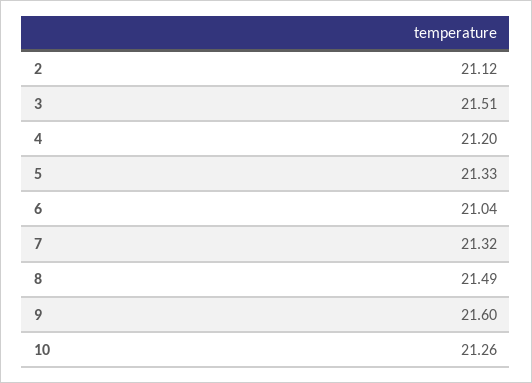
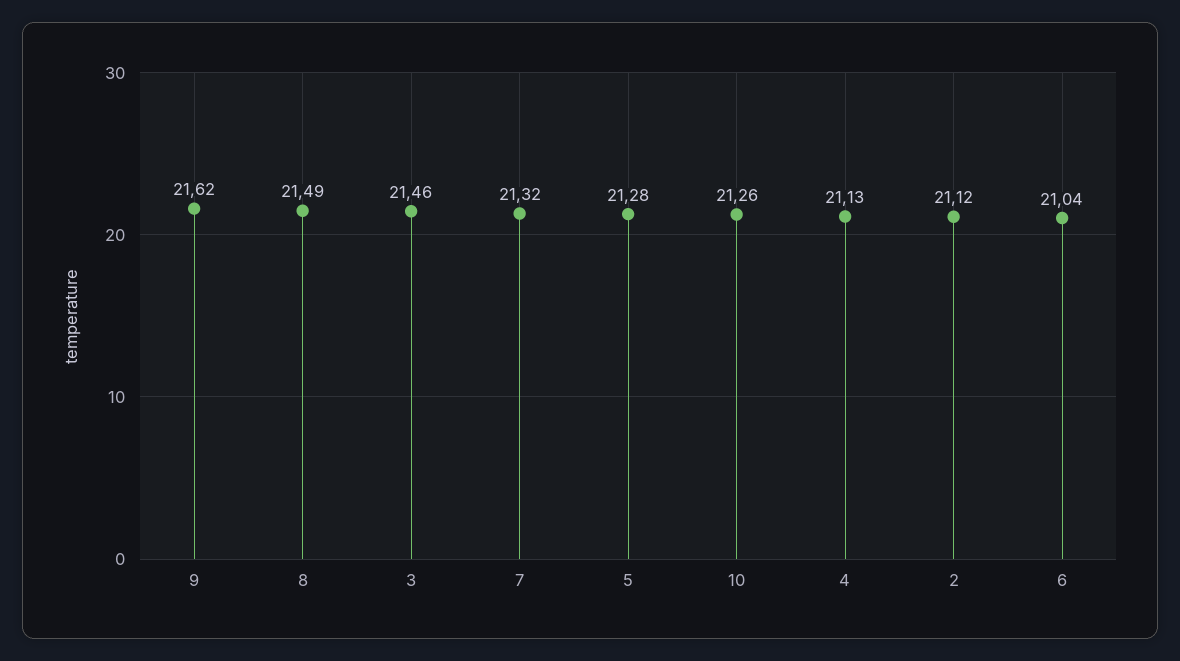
3: 21.51 -> 21.46
4: 21.2 -> 21.13
5: 21.33 -> 21.28
9: 21.6 -> 21.62

